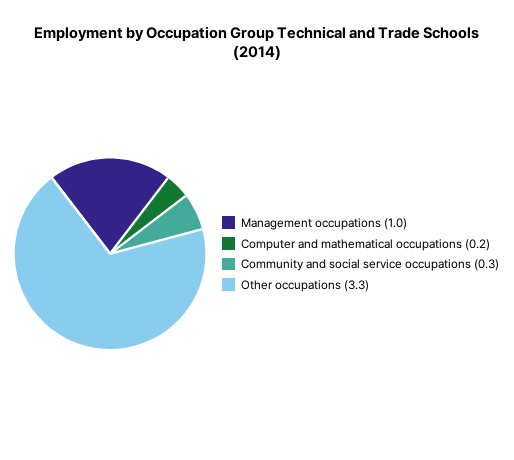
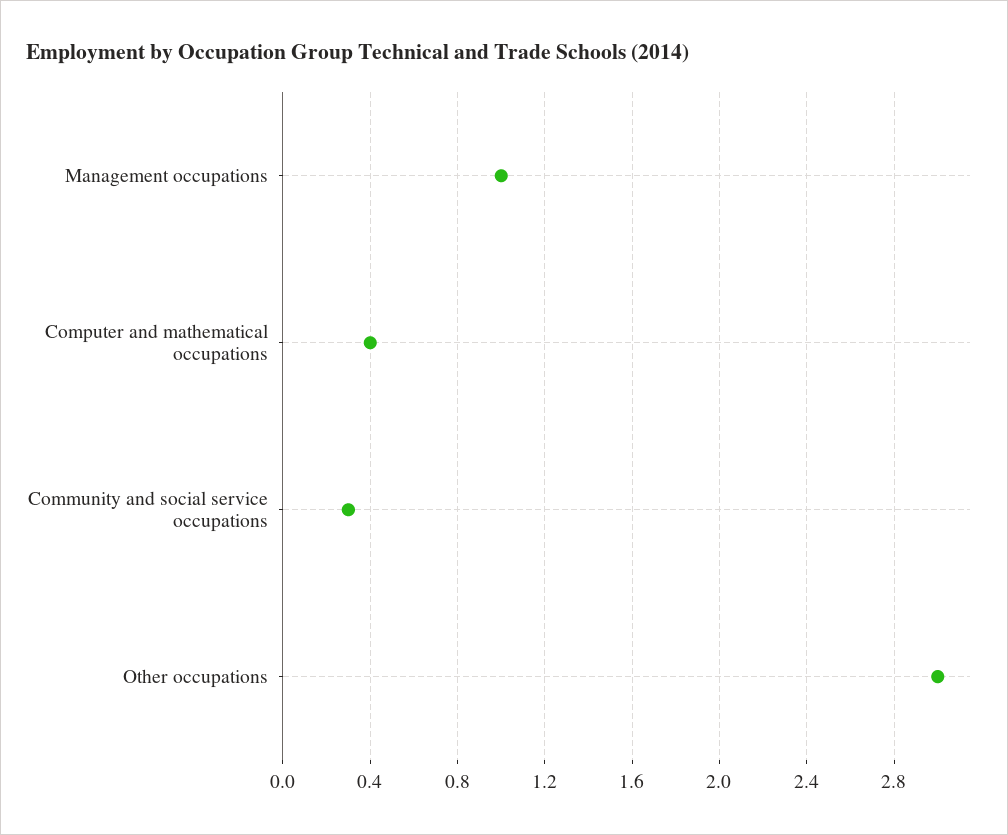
Computer and mathematical occupations: 0.2 -> 0.4
Other occupations: 3.3 -> 3

